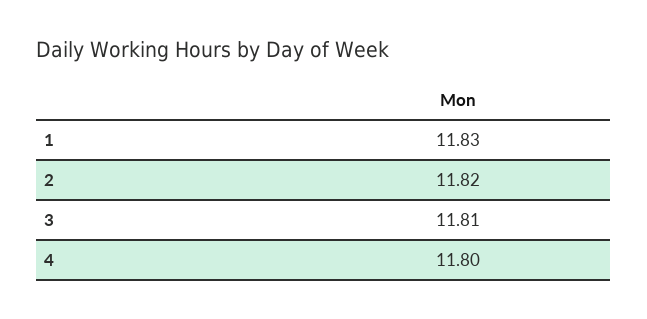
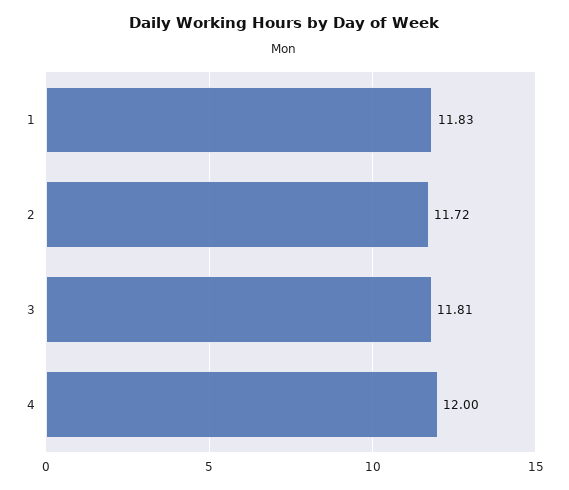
2: 11.82 -> 11.72
4: 11.8 -> 12

